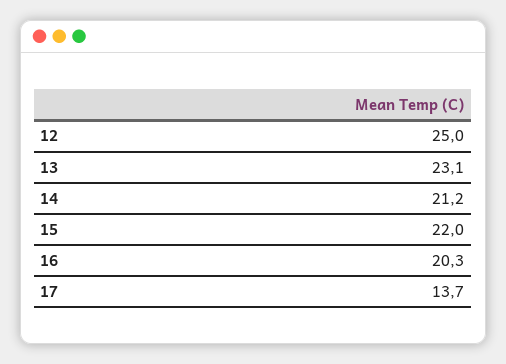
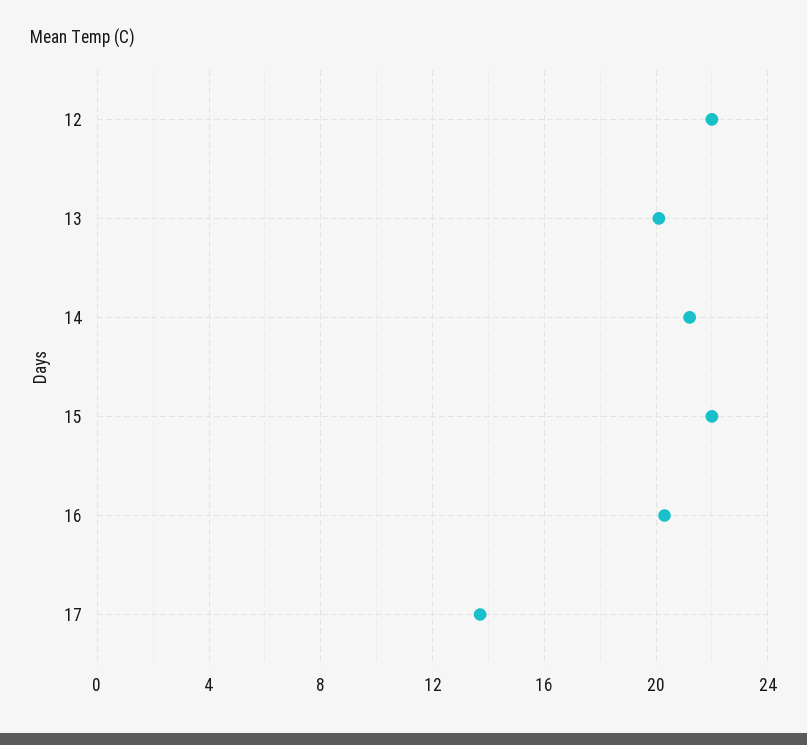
12: 25 -> 22
13: 23.1 -> 20

